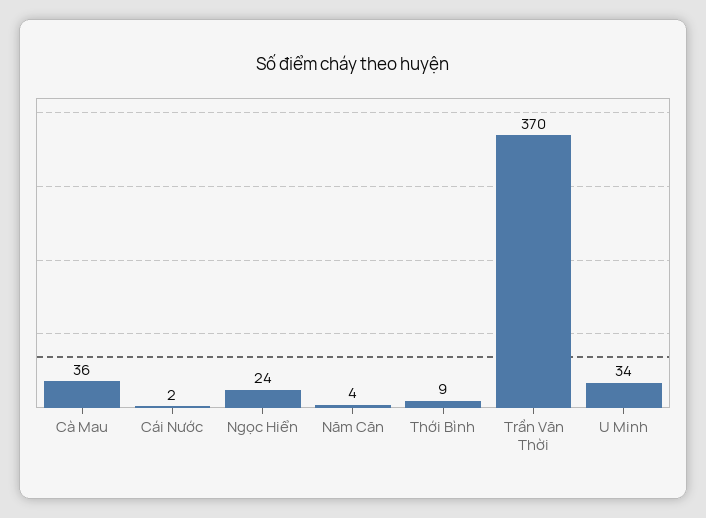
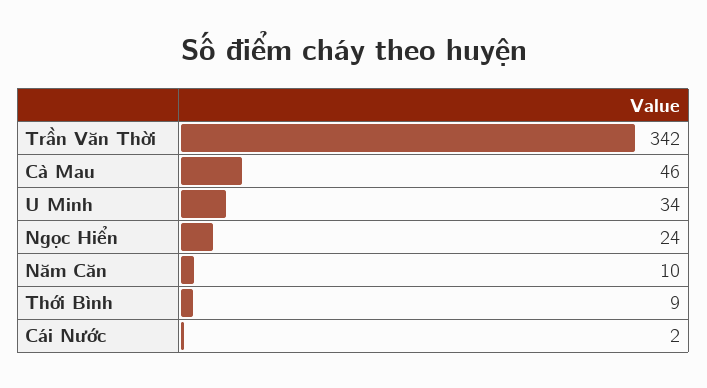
Cà Mau: 36 -> 46
Năm Căn: 4 -> 10
Trần Văn Thời: 370 -> 342

